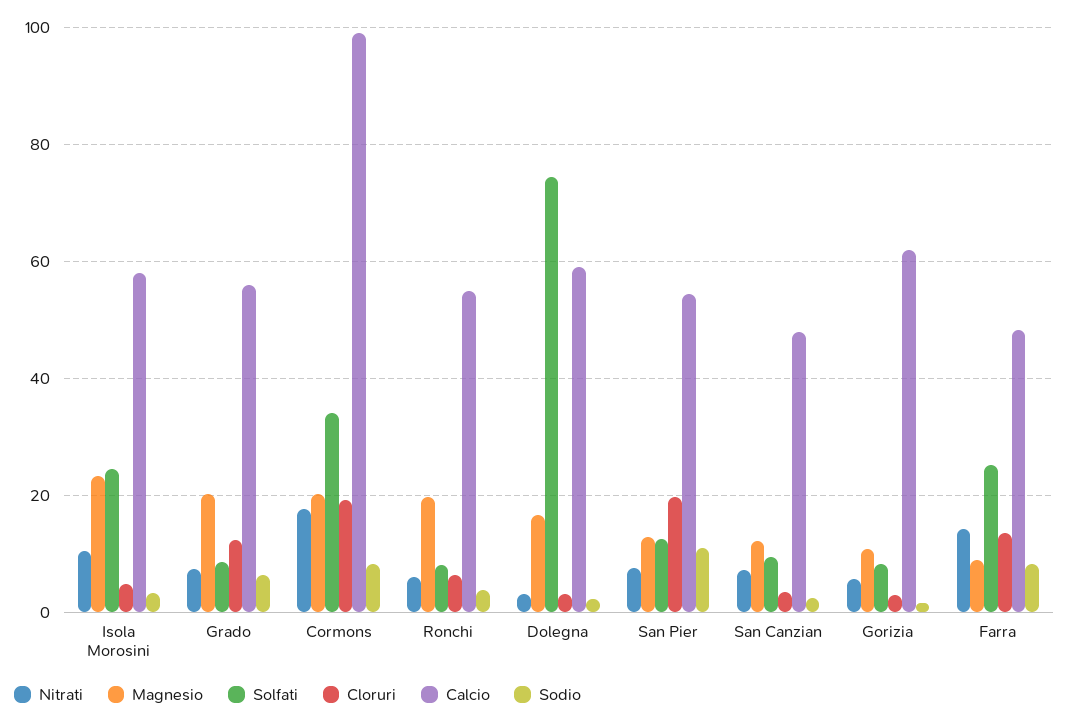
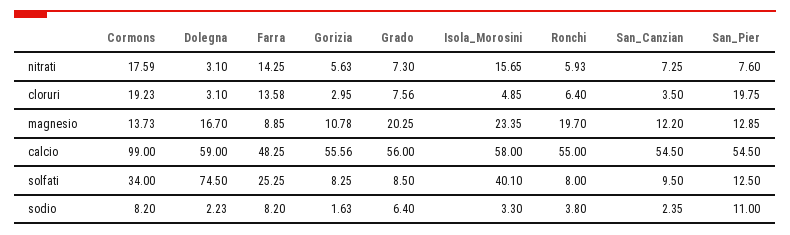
Nitrati, Isola Morosini: 10 -> 15.65
Solfati, Isola Morosini: 24 -> 40.1
Cloruri, Grado: 12 -> 7.56
Magnesio, Cormons: 20 -> 13.73
Calcio, San Canzian: 48 -> 54.5
Calcio, Gorizia: 62 -> 55.56

